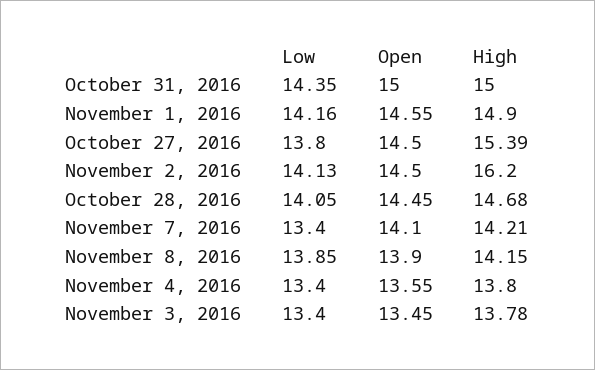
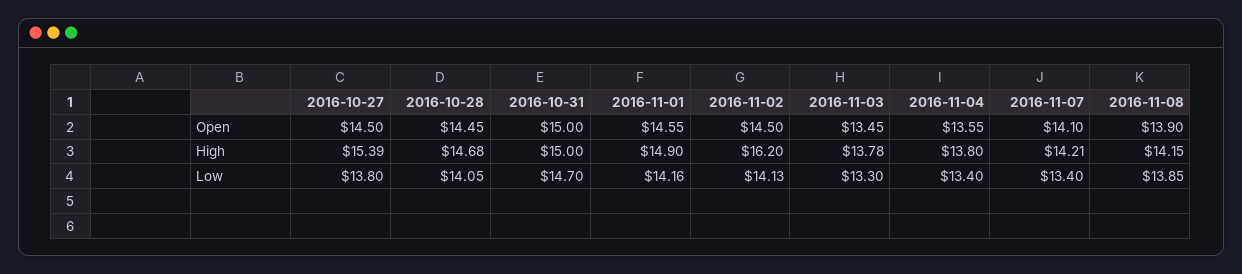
Low, October 31, 2016: 14.35 -> 14.7
Low, November 3, 2016: 13.4 -> 13.3

